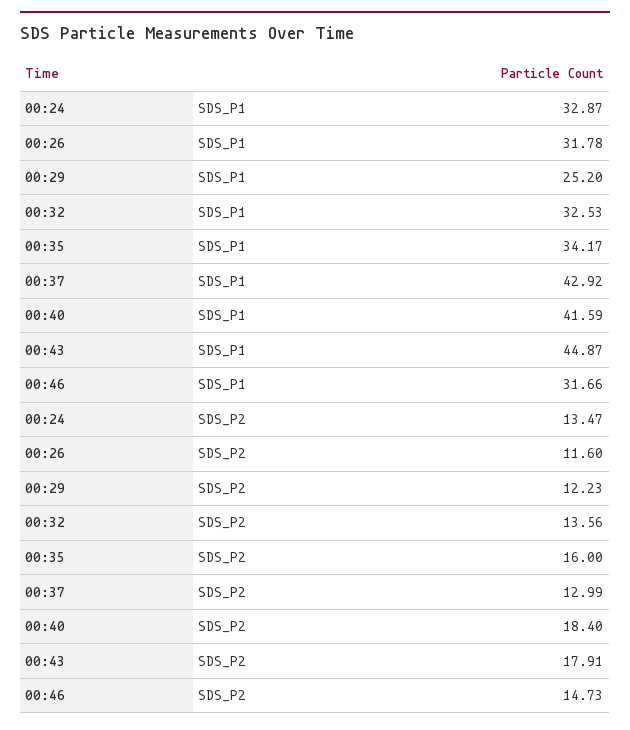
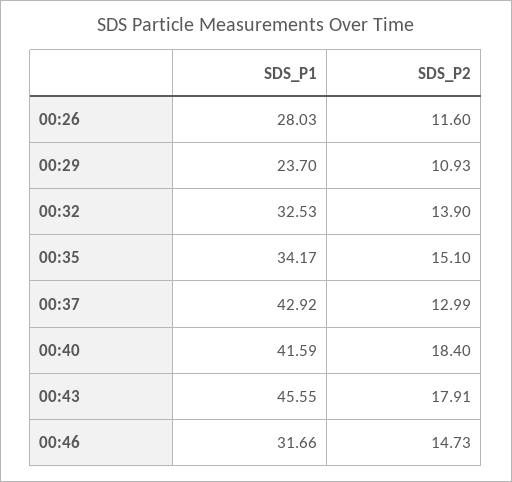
00:24, SDS_P1: 32.87 -> none
00:26, SDS_P1: 31.78 -> 28.03
00:29, SDS_P1: 25.2 -> 23.7
00:43, SDS_P1: 44.87 -> 45.55
00:24, SDS_P2: 13.47 -> none
00:29, SDS_P2: 12.23 -> 10.93
00:32, SDS_P2: 13.56 -> 13.9
00:35, SDS_P2: 16 -> 15.1

